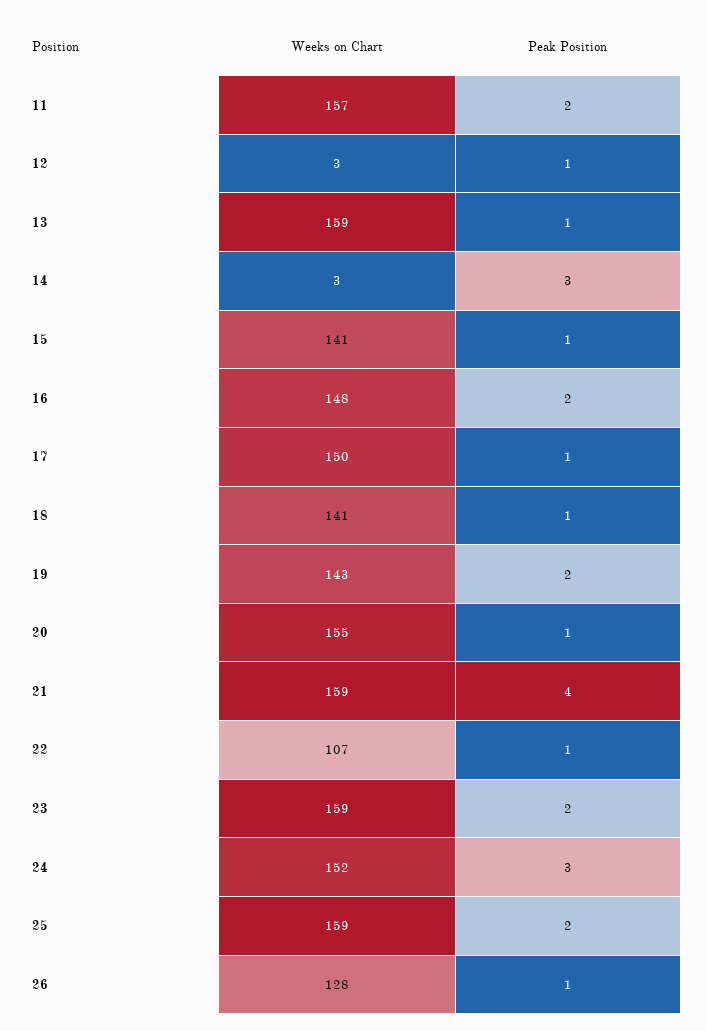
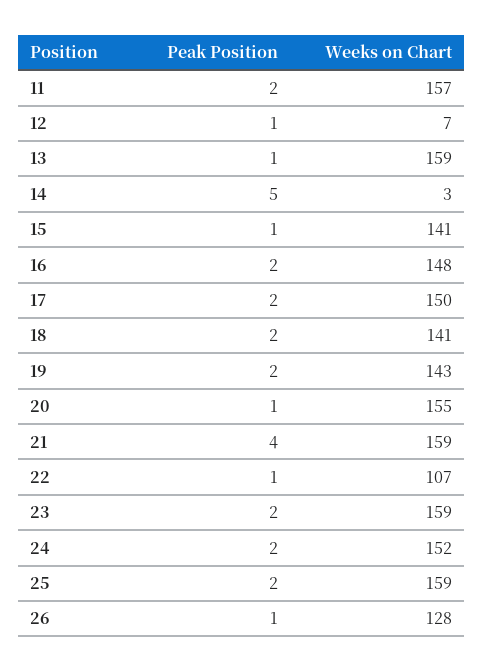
Weeks on Chart, 12: 3 -> 7
Peak Position, 14: 3 -> 5
Peak Position, 17: 1 -> 2
Peak Position, 18: 1 -> 2
Peak Position, 24: 3 -> 2

